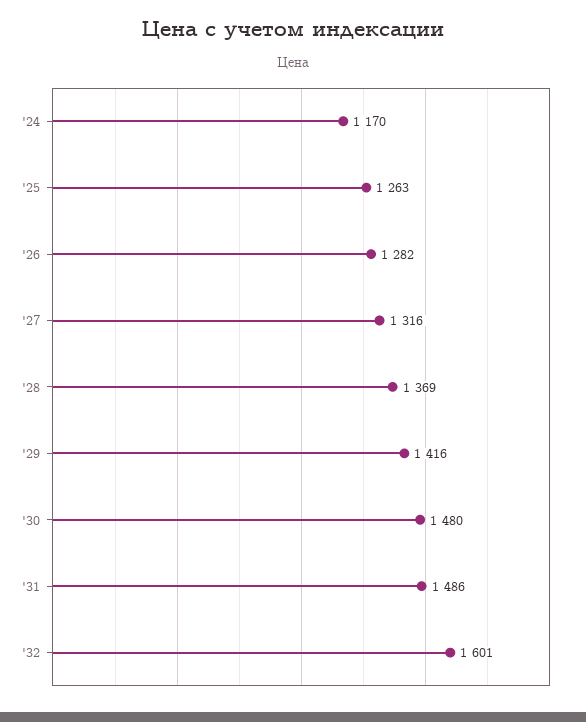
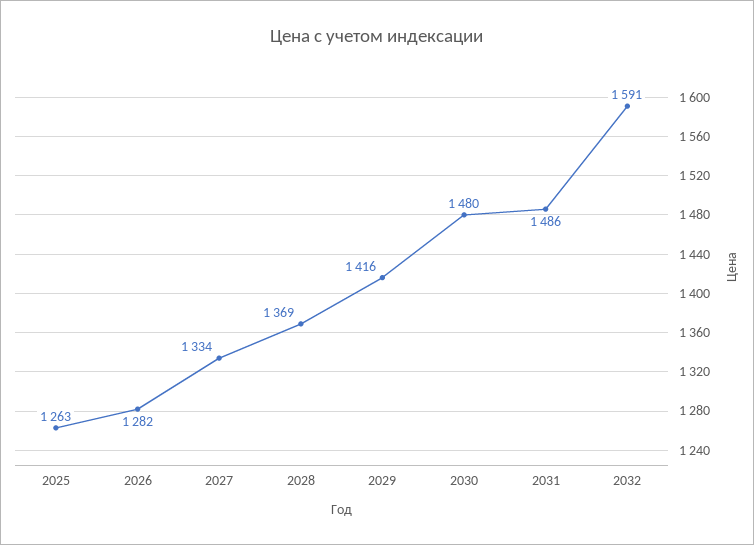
'24: 1170 -> none
'27: 1316 -> 1334
'32: 1601 -> 1591

